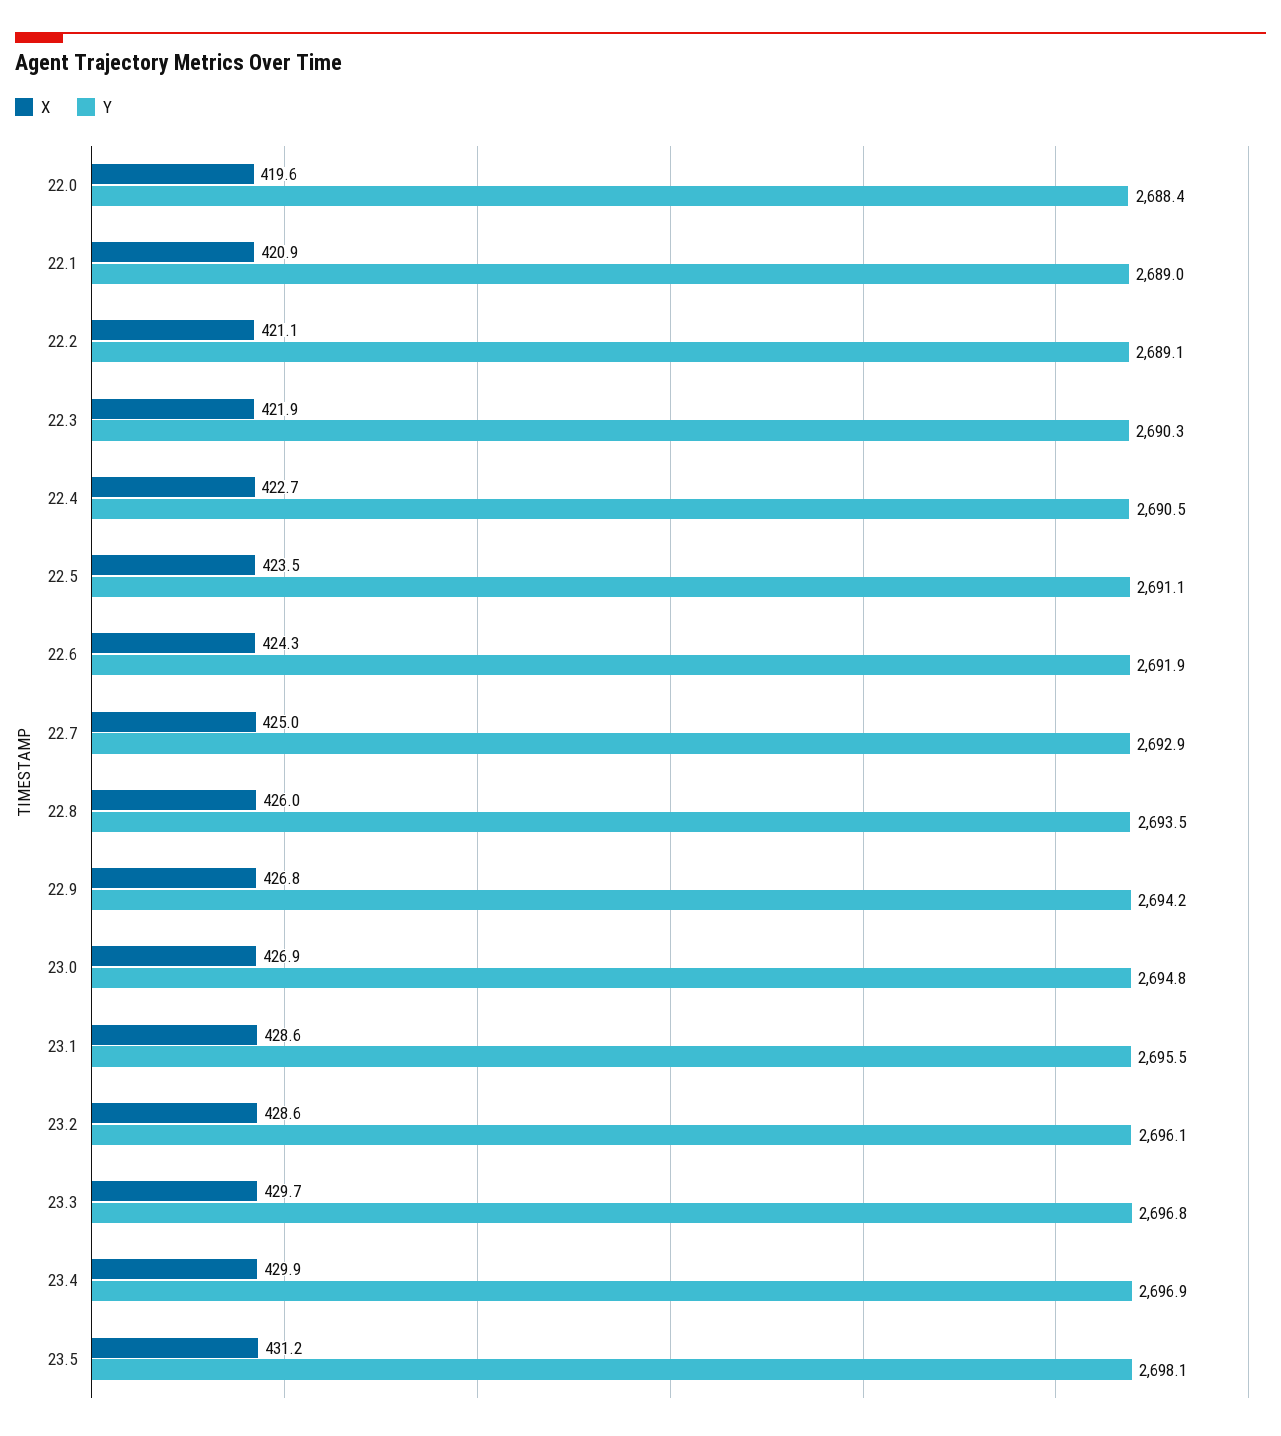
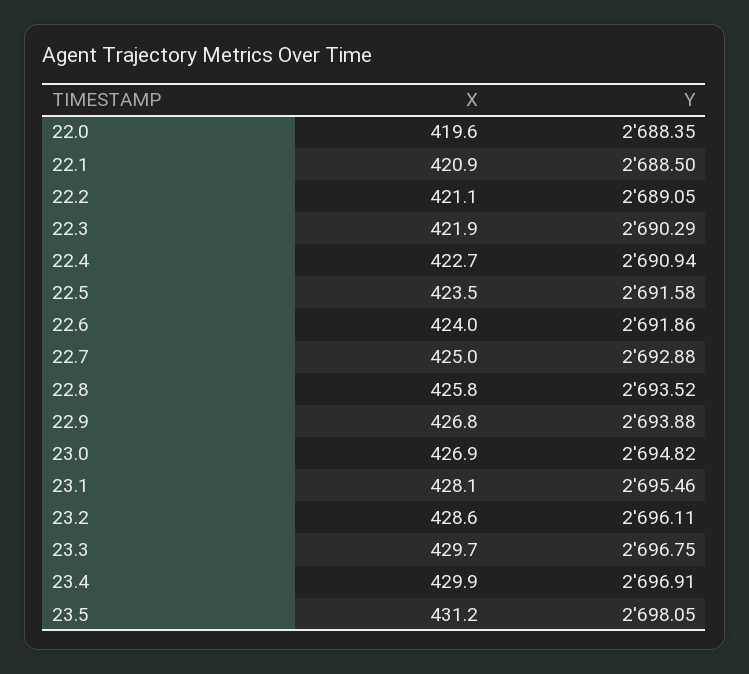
Y, 22.1: 2689 -> 2688.5
Y, 22.4: 2690.5 -> 2690.94
Y, 22.5: 2691.1 -> 2691.58
X, 22.6: 424.3 -> 424
X, 22.8: 426 -> 425.8
Y, 22.9: 2694.2 -> 2693.88
X, 23.1: 428.6 -> 428.1

